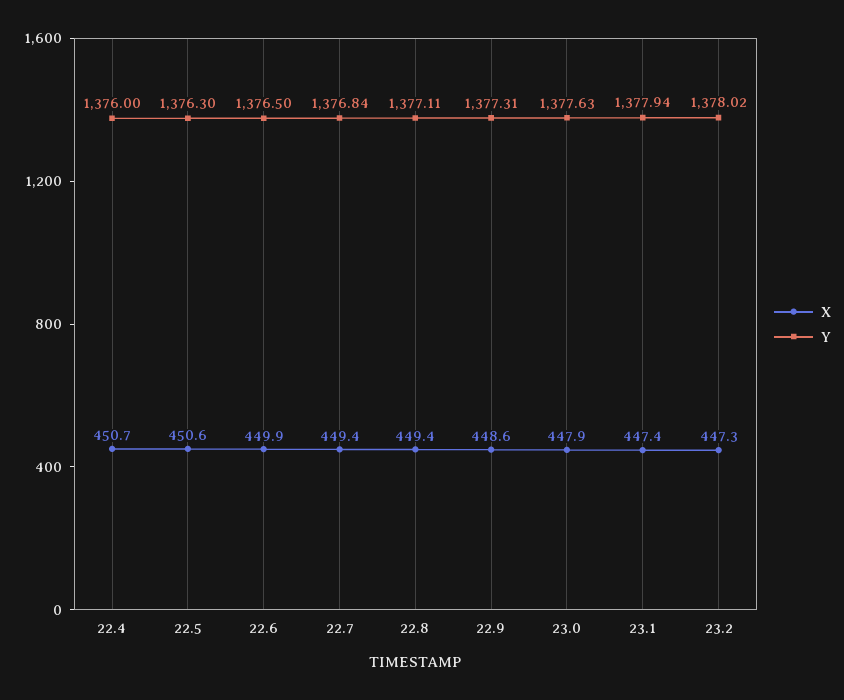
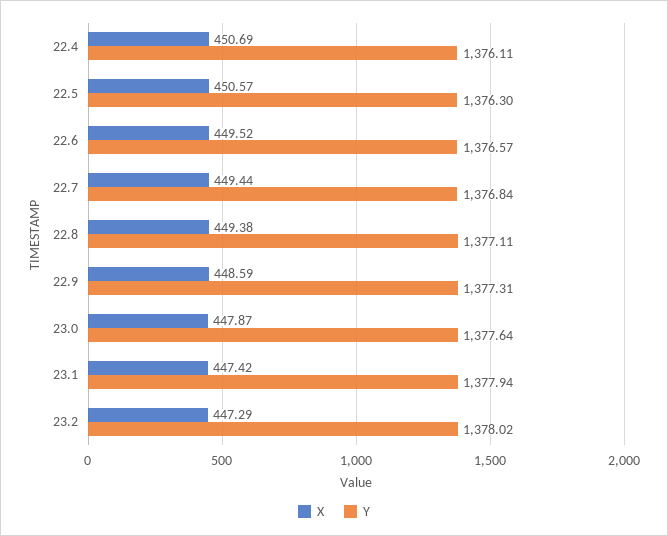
Y, 22.4: 1376 -> 1376.11
X, 22.6: 449.9 -> 449.52
Y, 22.6: 1376.5 -> 1376.57
Y, 23.0: 1377.63 -> 1377.64

